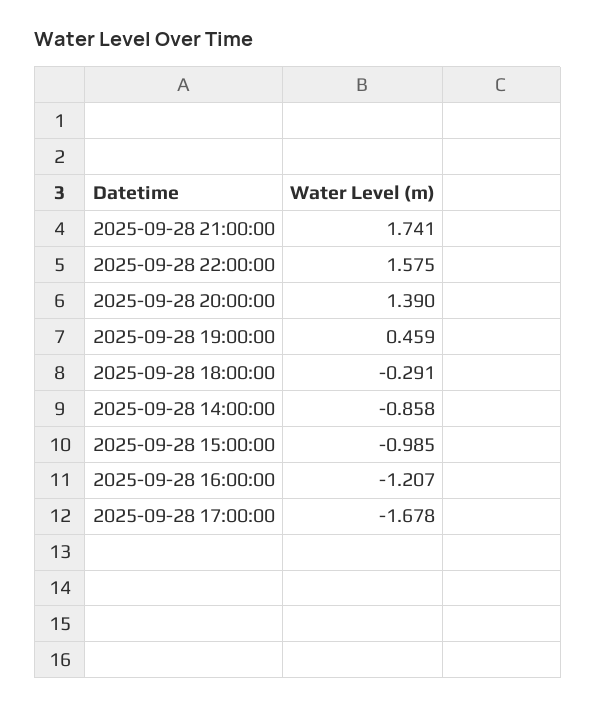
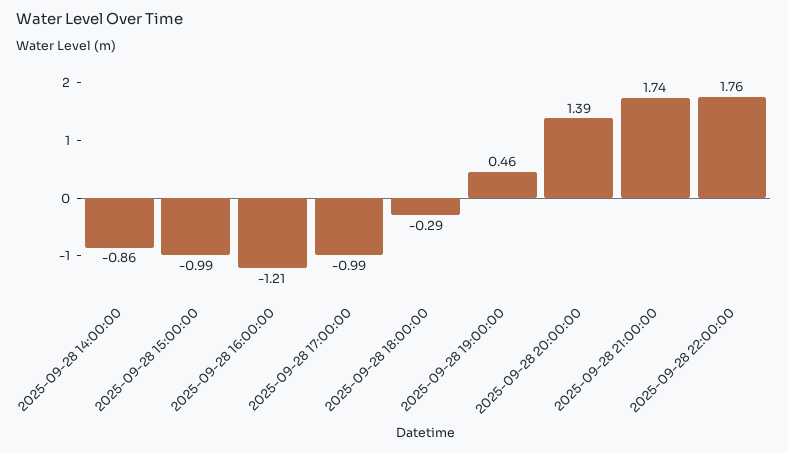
2025-09-28 22:00:00: 1.575 -> 1.76
2025-09-28 17:00:00: -1.678 -> -0.99

